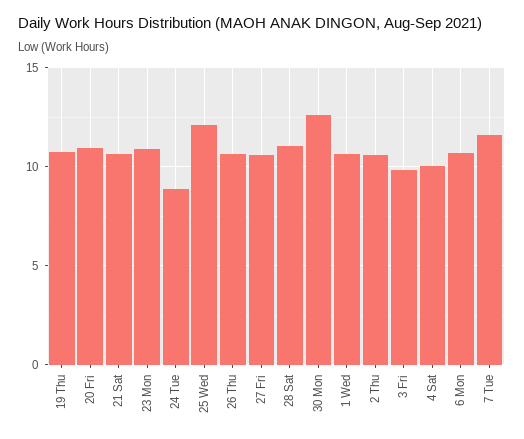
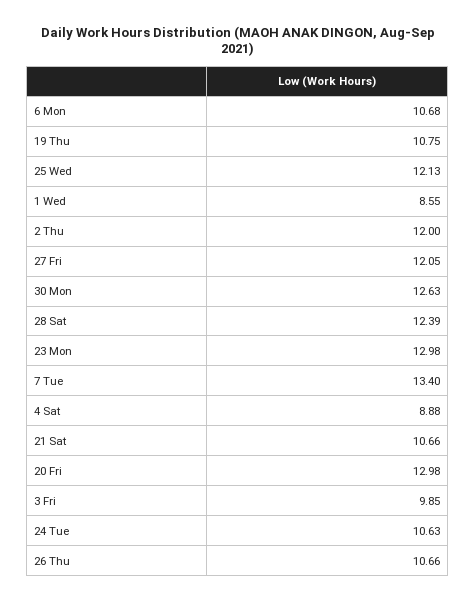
20 Fri: 11 -> 12.98
23 Mon: 11 -> 12.98
24 Tue: 9 -> 10.63
27 Fri: 10.5 -> 12.05
28 Sat: 11 -> 12.39
1 Wed: 10.5 -> 8.55
2 Thu: 10.5 -> 12
4 Sat: 10 -> 8.88
7 Tue: 11.5 -> 13.4

